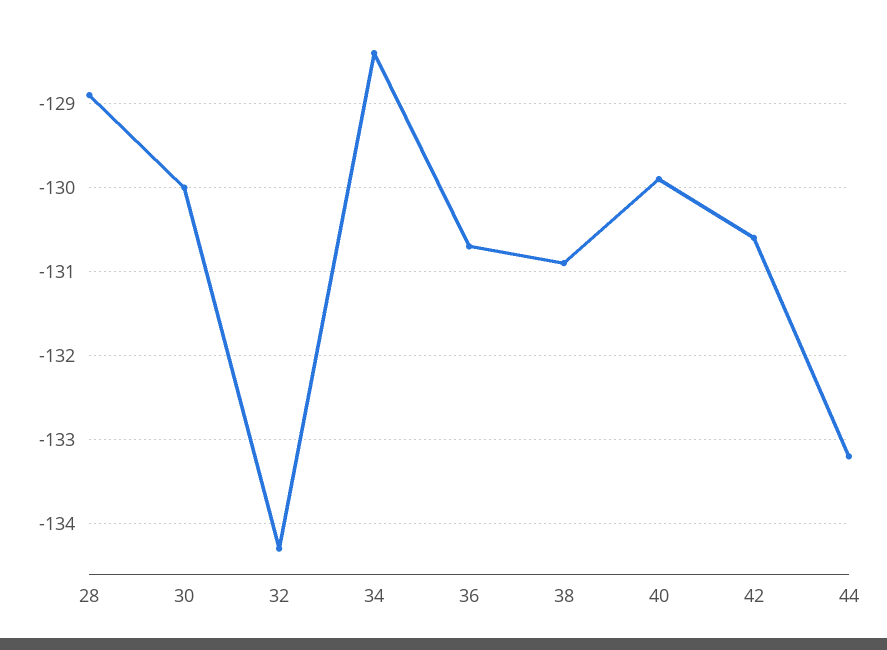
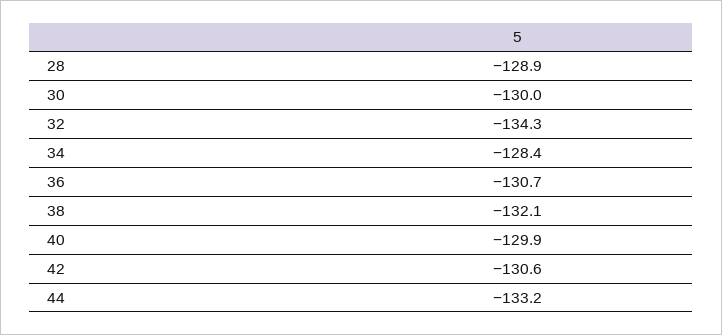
38: -130.9 -> -132.1

